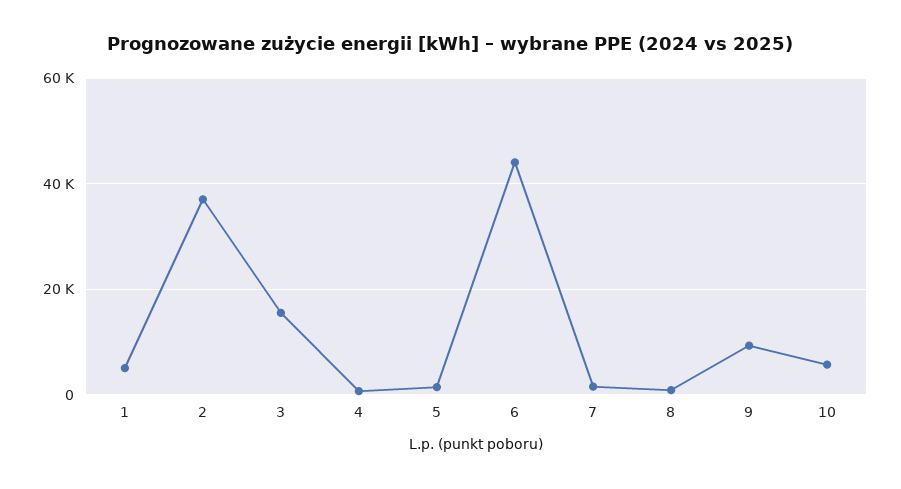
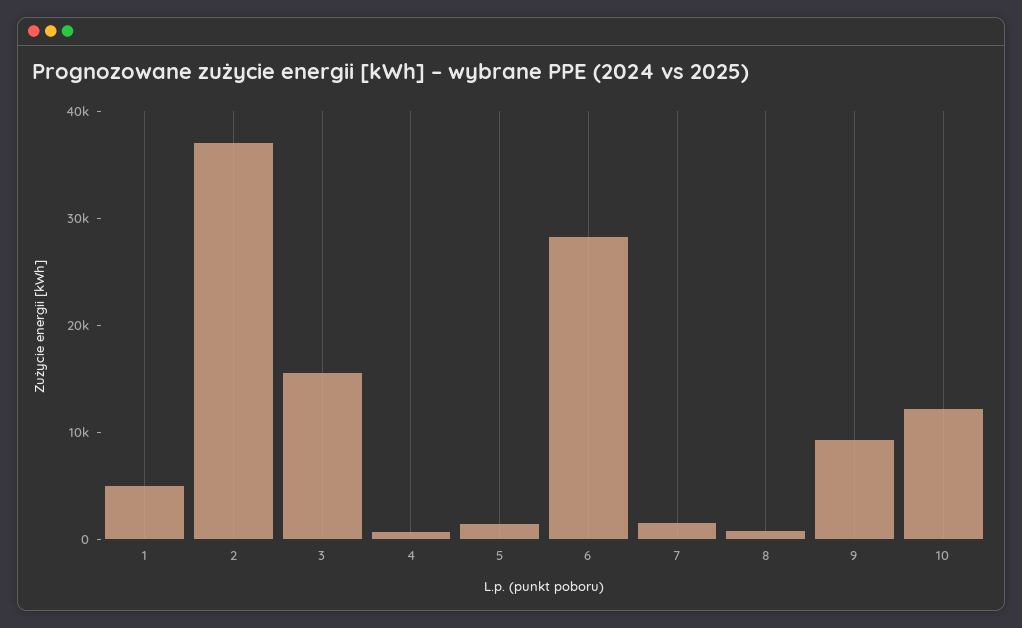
6: 44000 -> 28000
10: 6000 -> 12000

